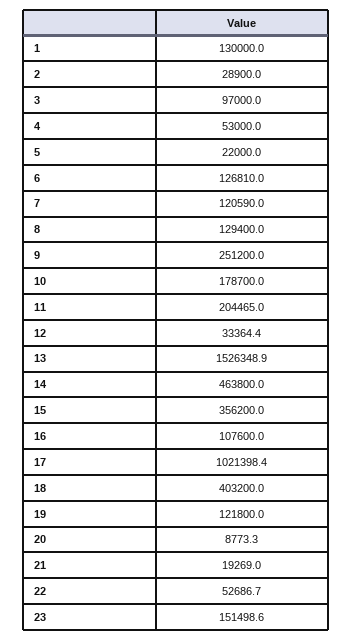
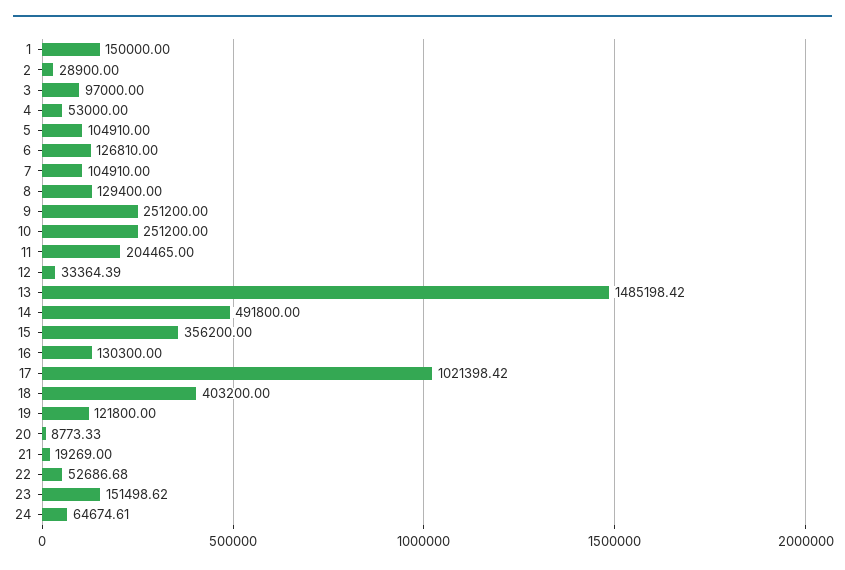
1: 130000 -> 150000
5: 22000 -> 104910
7: 120590 -> 104910
10: 178700 -> 251200
13: 1526348.9 -> 1485198.42
14: 463800 -> 491800
16: 107600 -> 130300
24: none -> 64674.61

